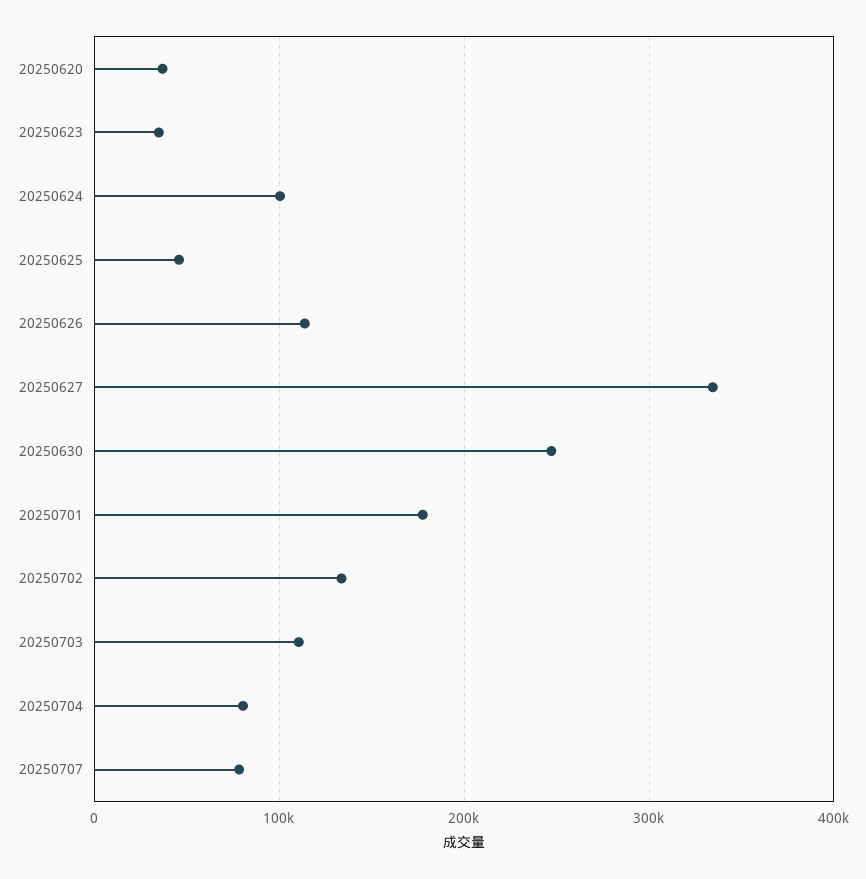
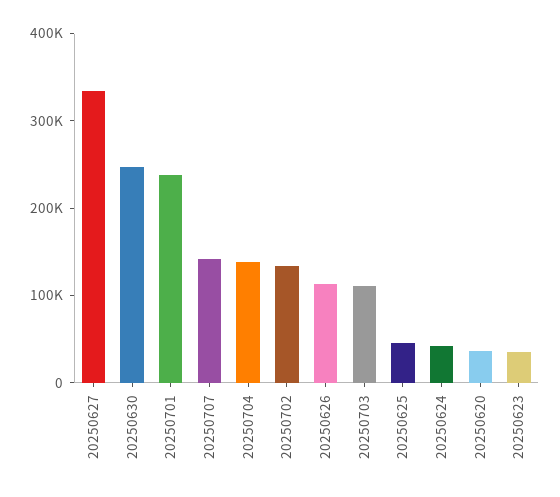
20250624: 100000 -> 40000
20250701: 180000 -> 240000
20250704: 80000 -> 140000
20250707: 80000 -> 140000

